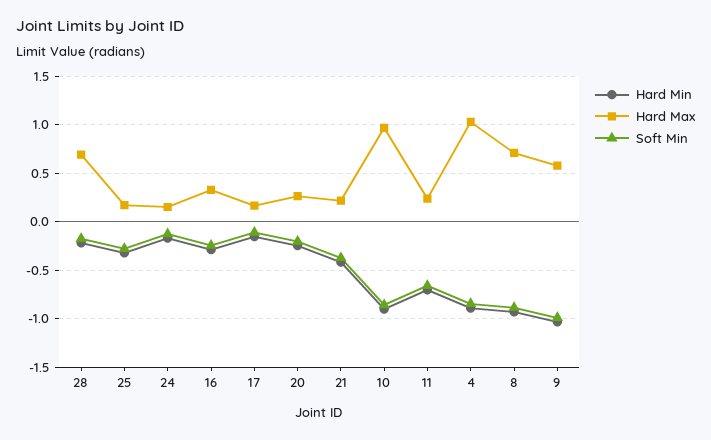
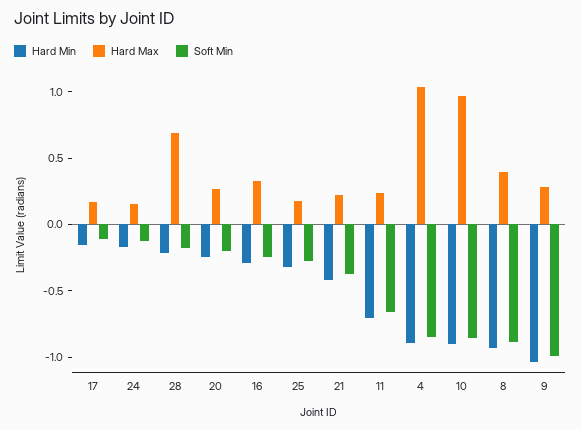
Hard Max, 8: 0.7 -> 0.4
Hard Max, 9: 0.6 -> 0.3

